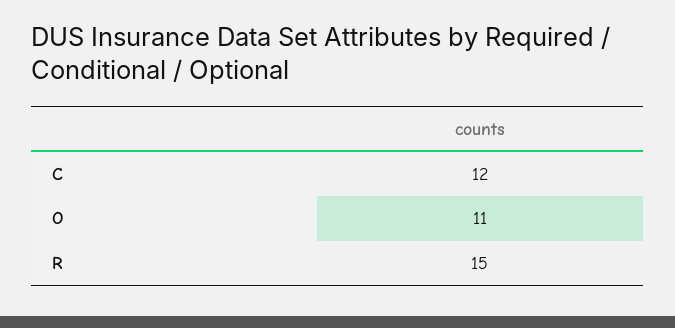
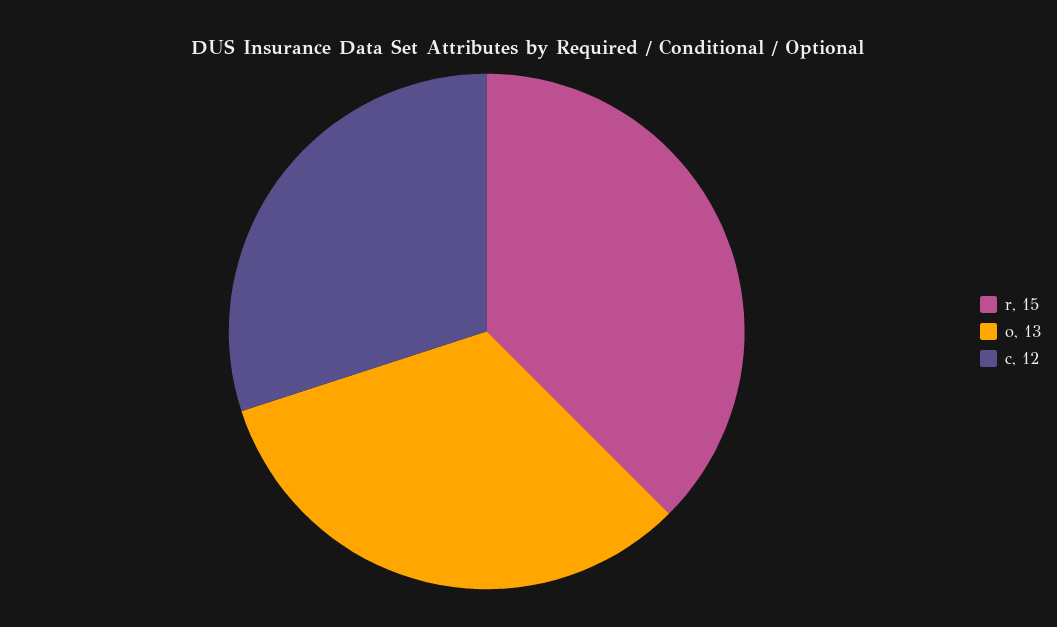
O: 11 -> 13

